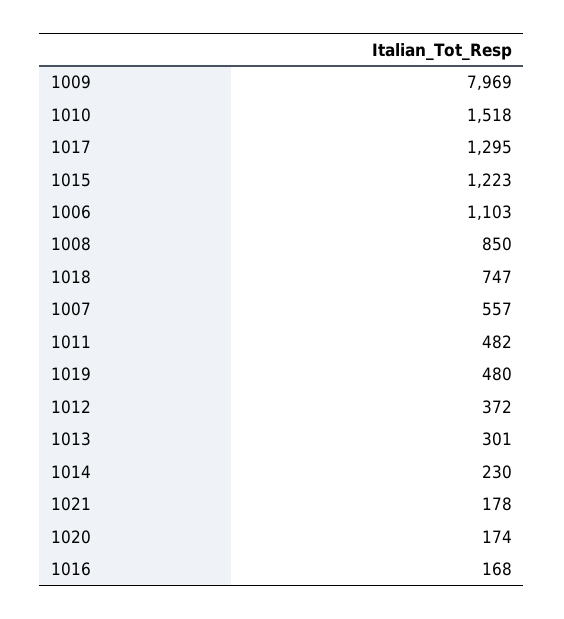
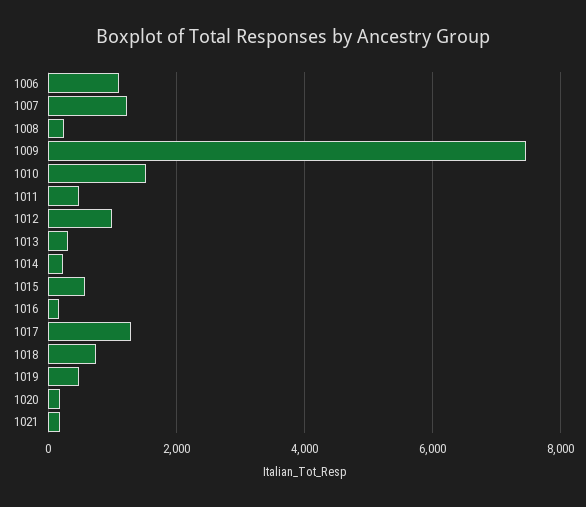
1009: 7969 -> 7400
1015: 1223 -> 600
1008: 850 -> 200
1007: 557 -> 1200
1012: 372 -> 1000

